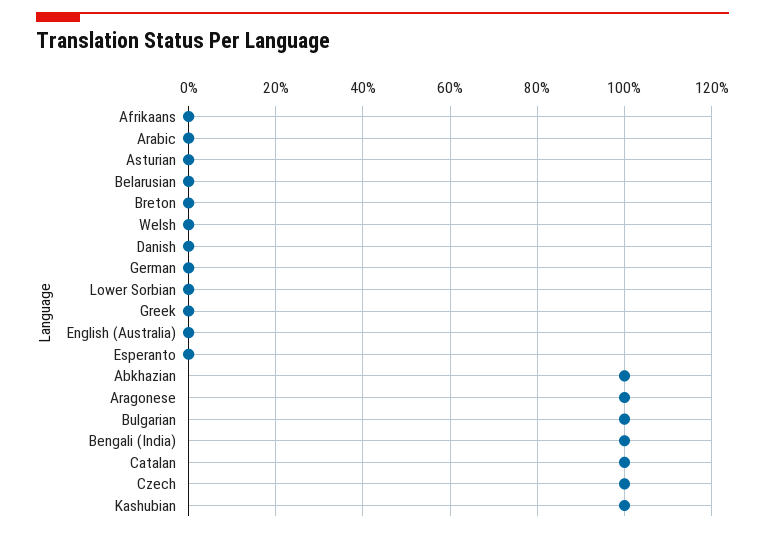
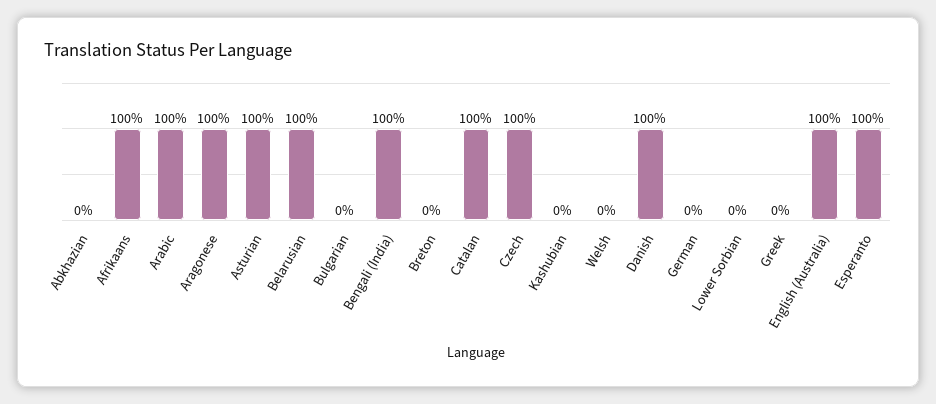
Afrikaans: 0 -> 100
Arabic: 0 -> 100
Asturian: 0 -> 100
Belarusian: 0 -> 100
Danish: 0 -> 100
English (Australia): 0 -> 100
Esperanto: 0 -> 100
Abkhazian: 100 -> 0
Bulgarian: 100 -> 0
Kashubian: 100 -> 0

